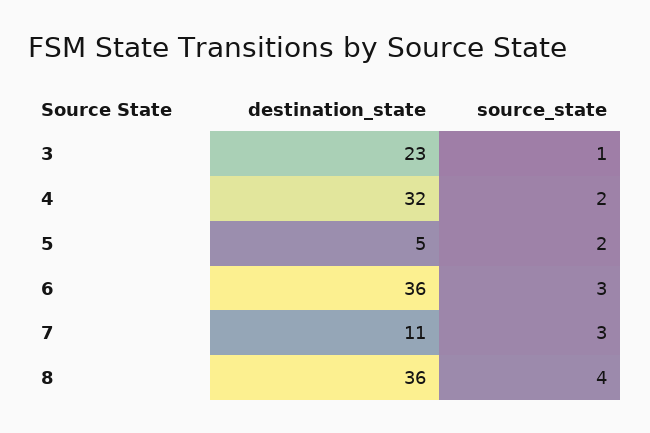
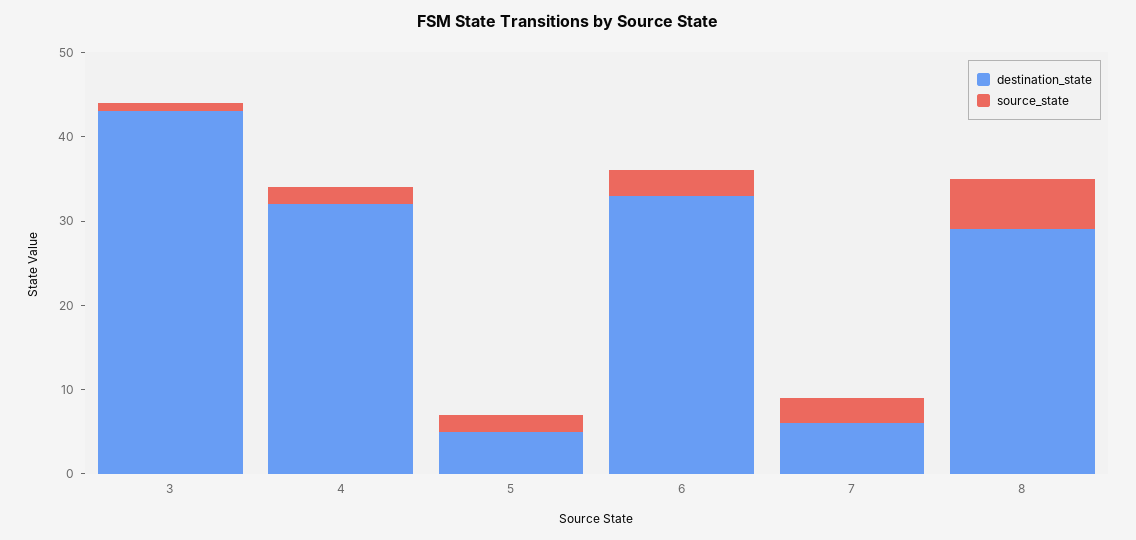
destination_state, 3: 23 -> 43
destination_state, 6: 36 -> 33
destination_state, 7: 11 -> 6
destination_state, 8: 36 -> 29
source_state, 8: 4 -> 6

